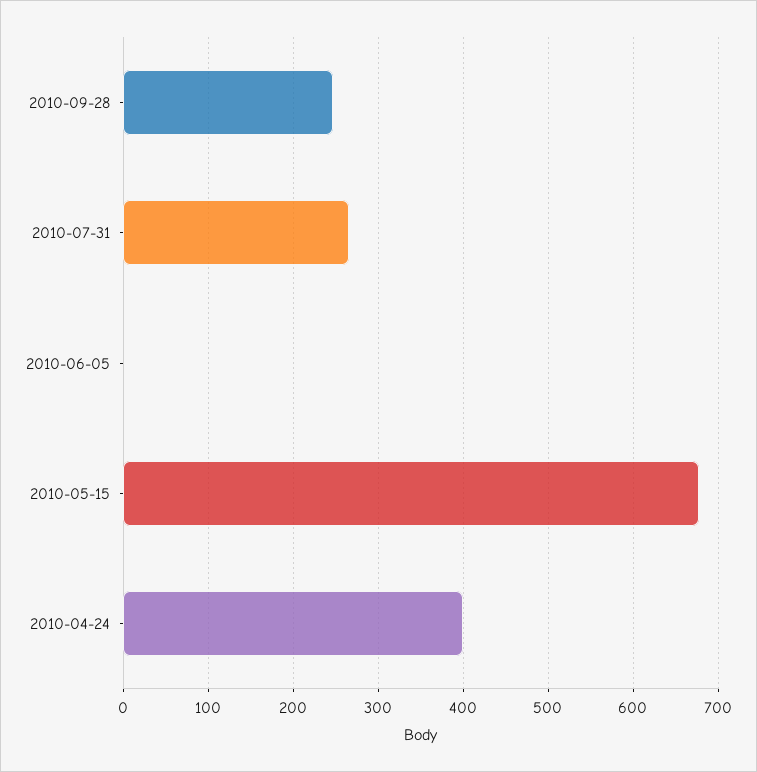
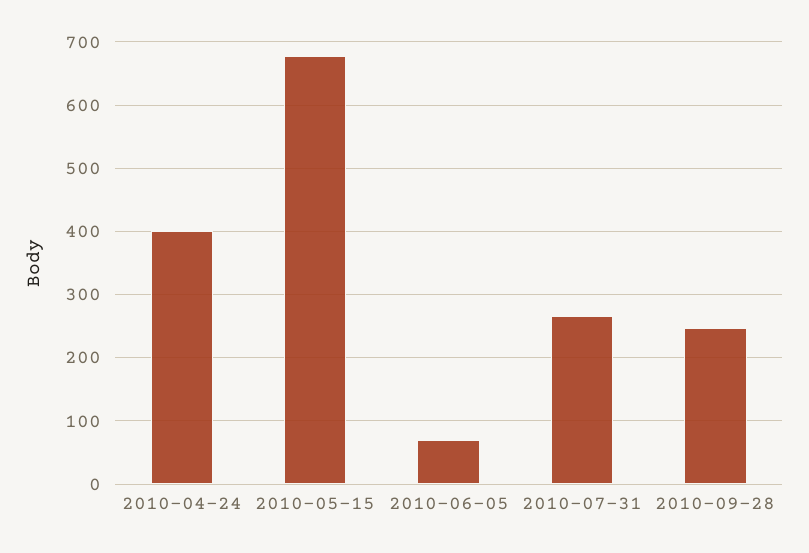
2010-06-05: 0 -> 70

